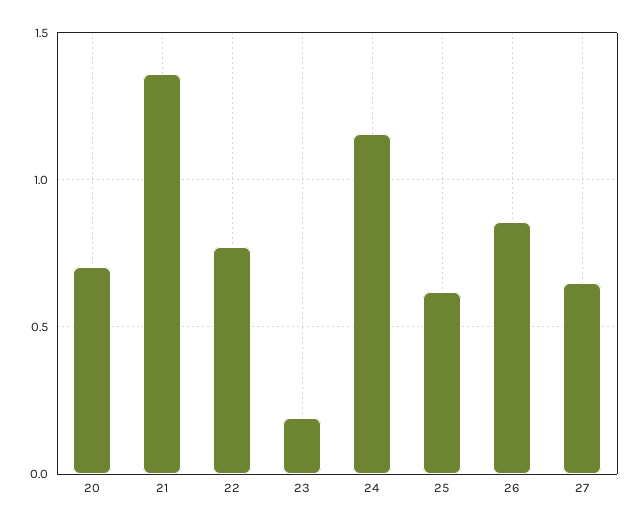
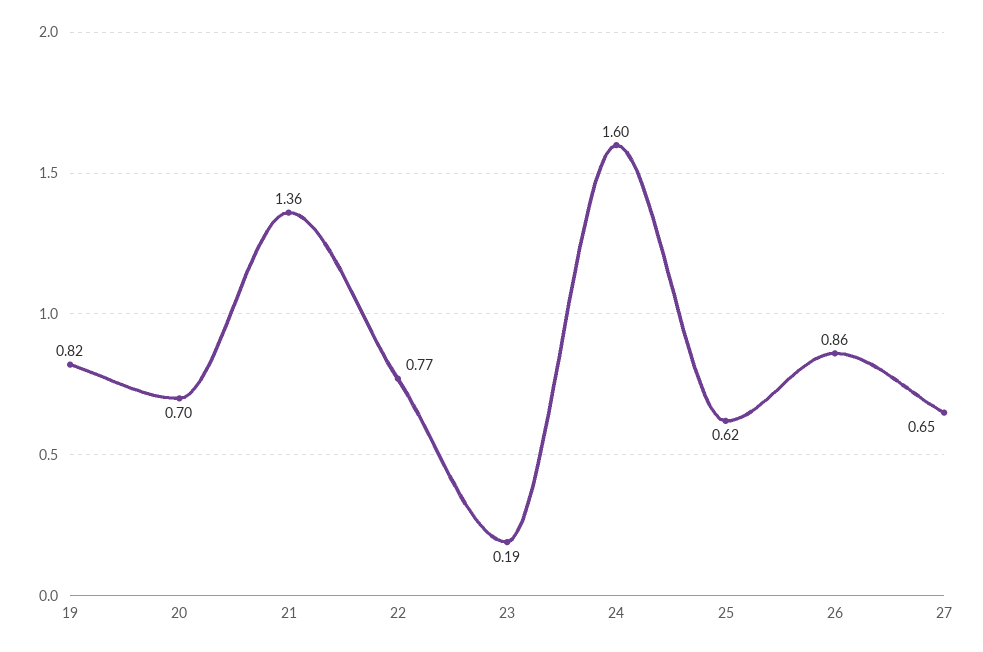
24: 1.15 -> 1.6
19: none -> 0.82

